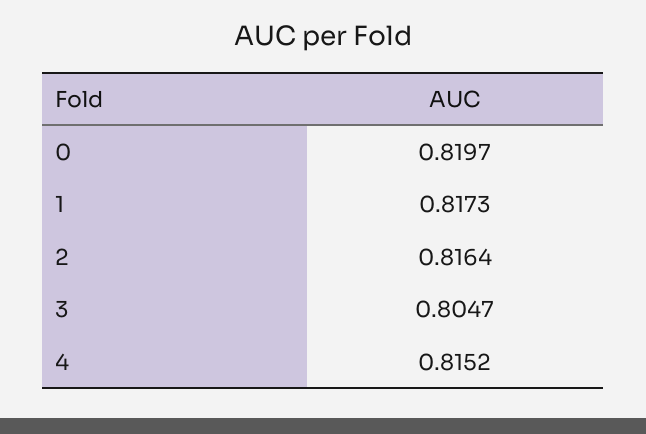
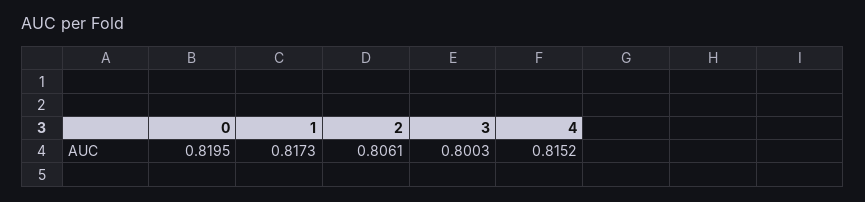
0: 0.8197 -> 0.8195
2: 0.8164 -> 0.8061
3: 0.8047 -> 0.8003

